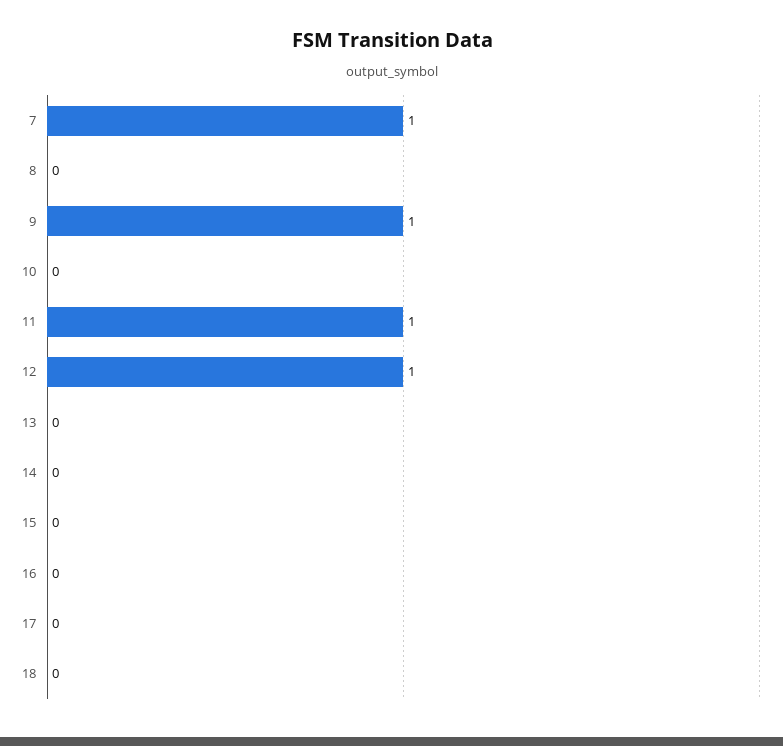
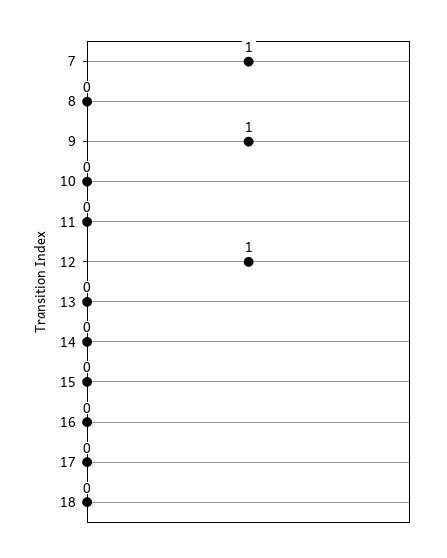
11: 1 -> 0

